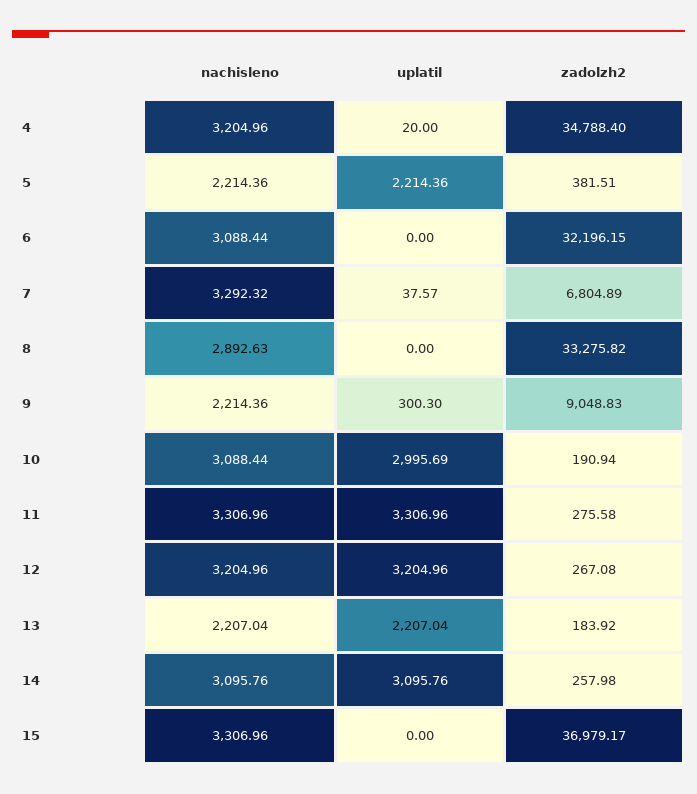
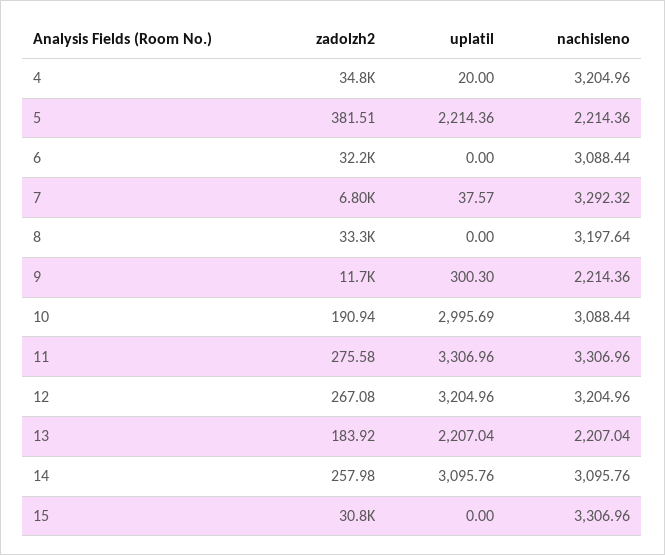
nachisleno, 8: 2892.63 -> 3197.64
zadolzh2, 9: 9048.83 -> 11700
zadolzh2, 15: 36979.17 -> 30800

